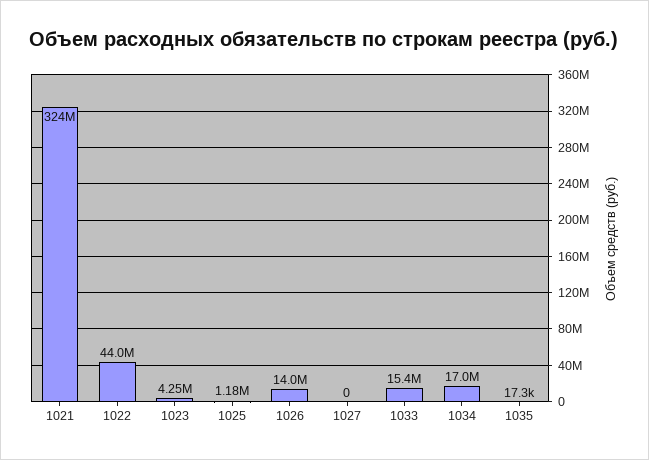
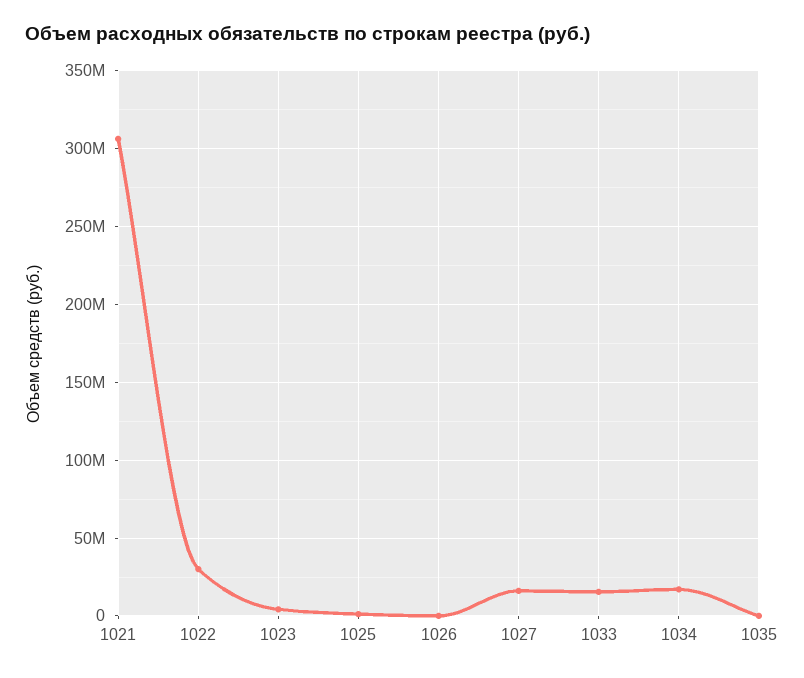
1021: 324000000 -> 305000000
1022: 44000000 -> 30000000
1026: 14000000 -> 0
1027: 0 -> 15000000

